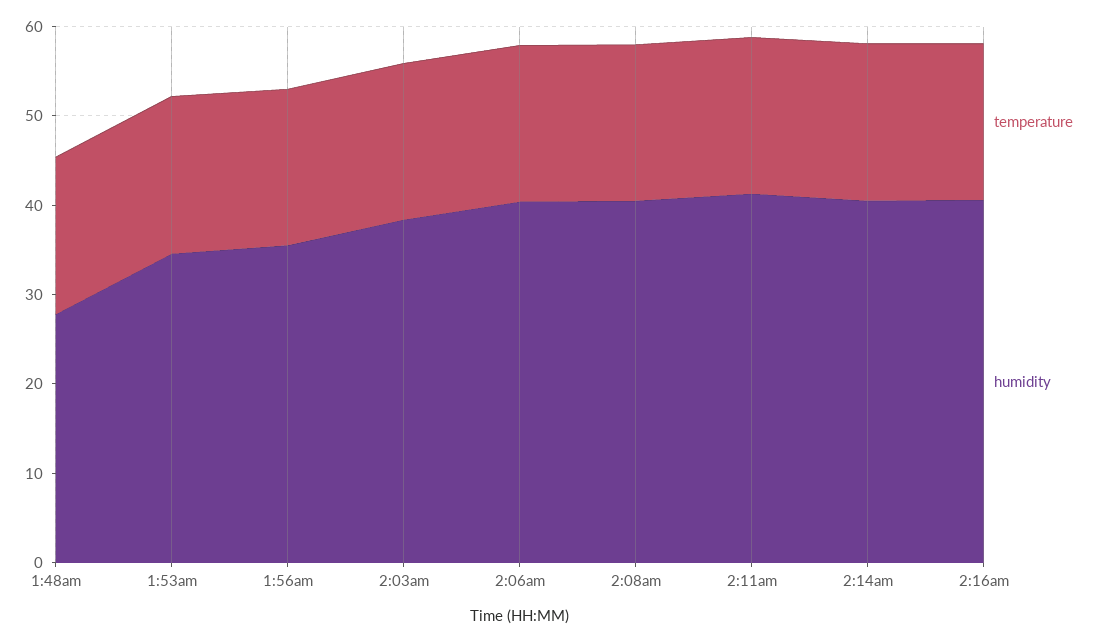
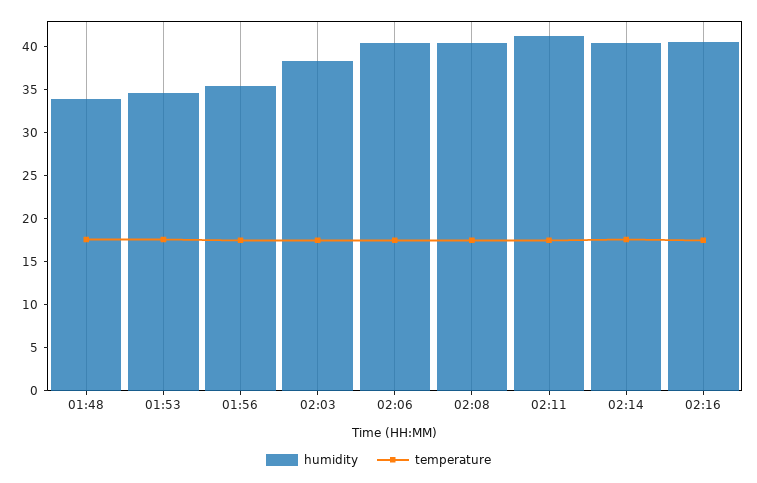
humidity, 1:48am: 28 -> 34

